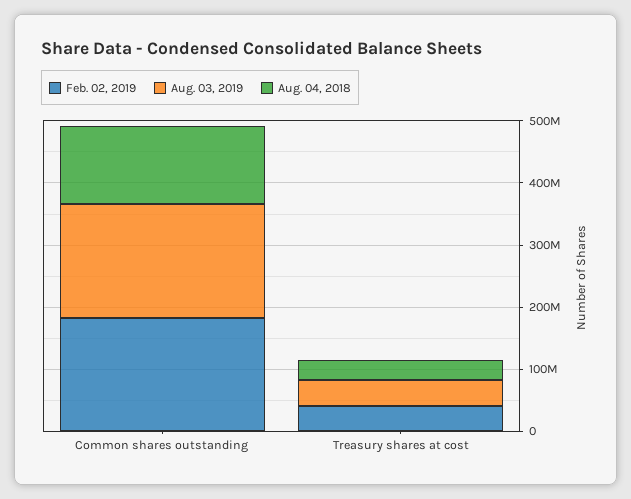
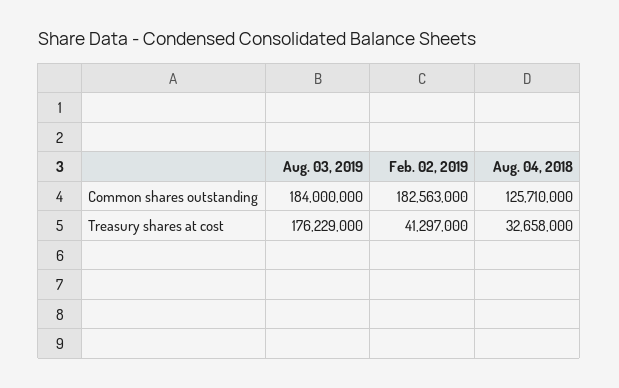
Aug. 03, 2019, Treasury shares at cost: 40000000 -> 176229000

